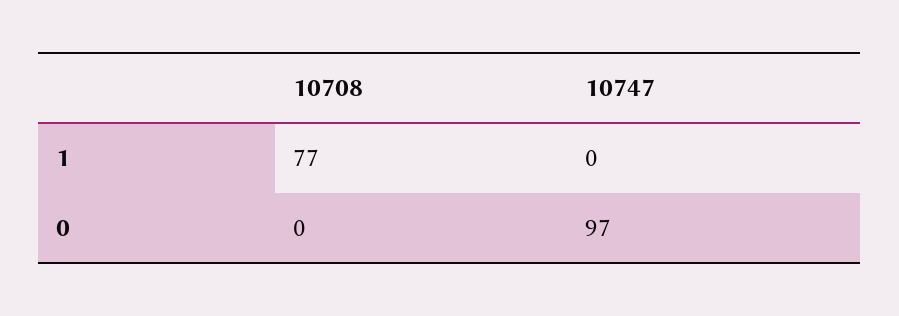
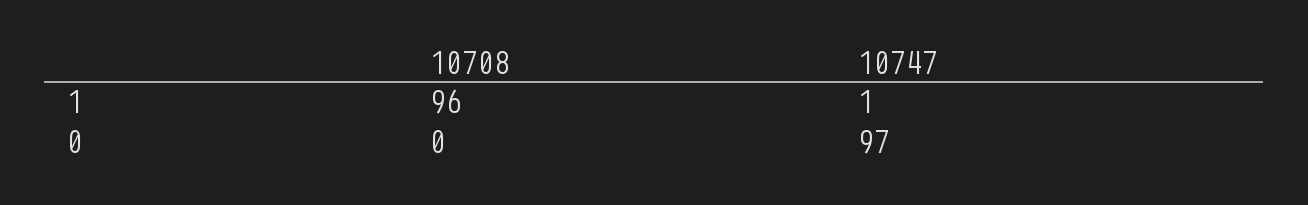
10708, 1: 77 -> 96
10747, 1: 0 -> 1

